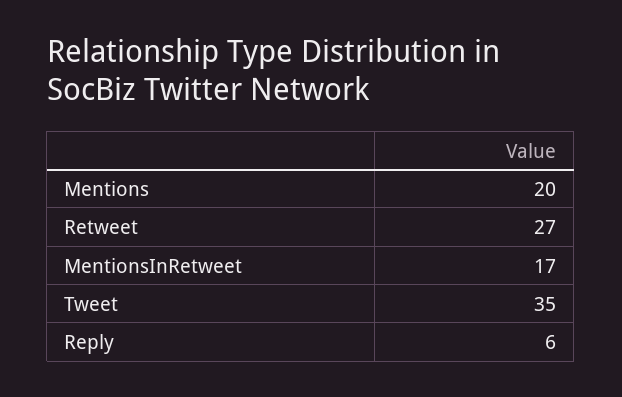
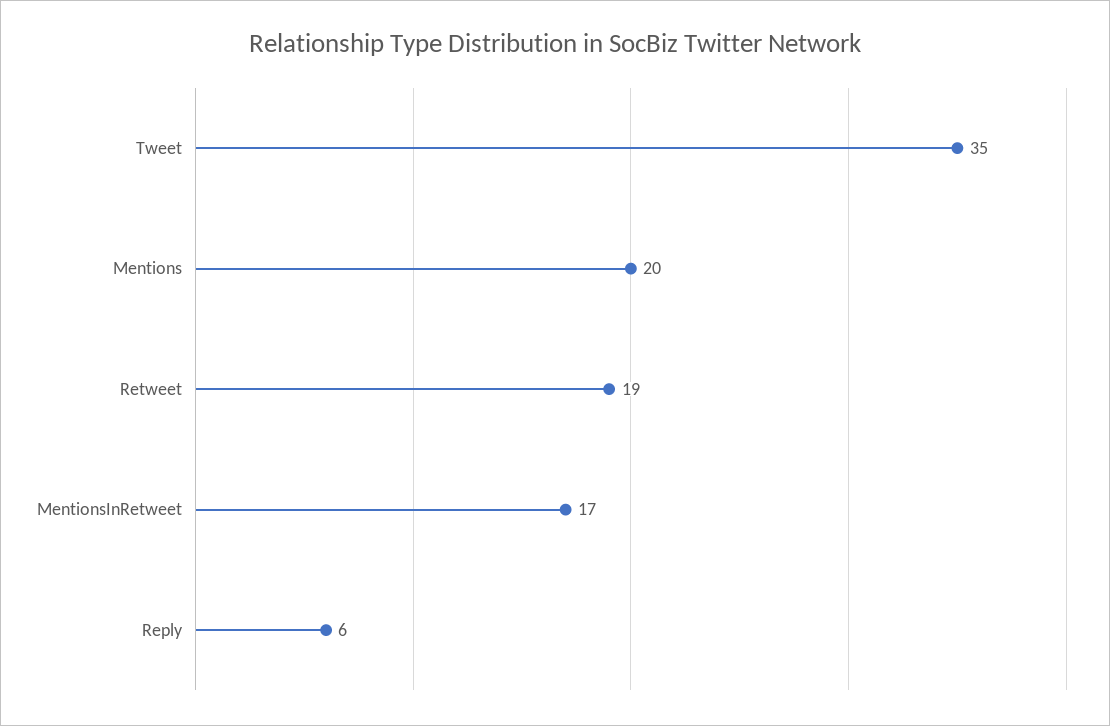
Retweet: 27 -> 19

